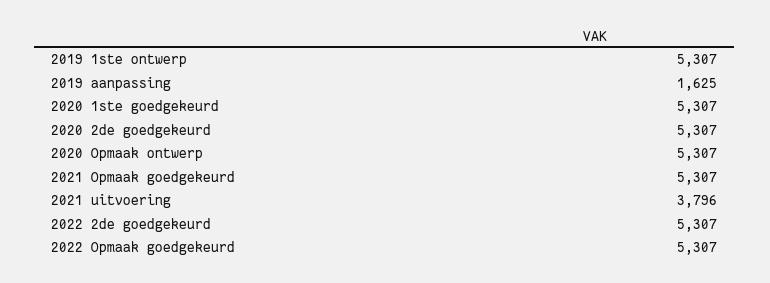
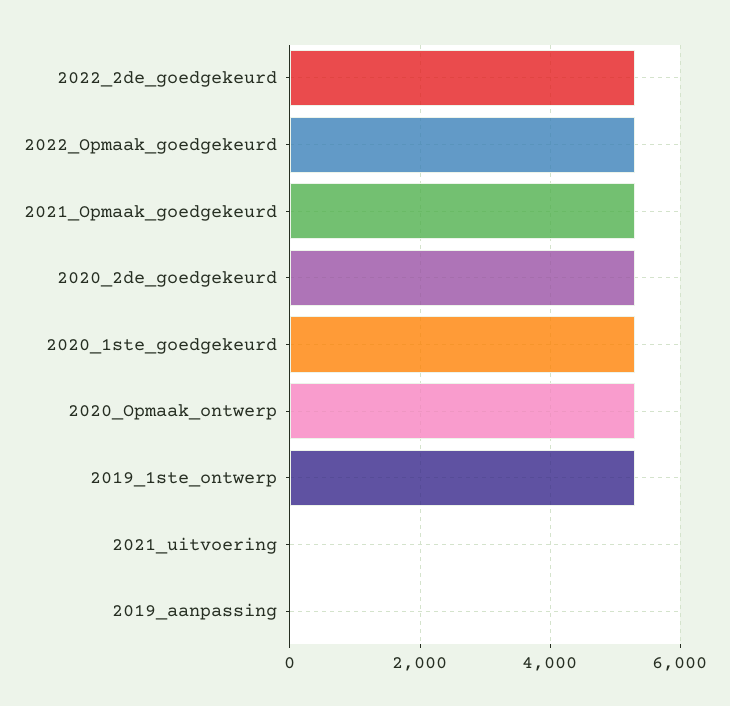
2019 aanpassing: 1625 -> 0
2021 uitvoering: 3796 -> 0

